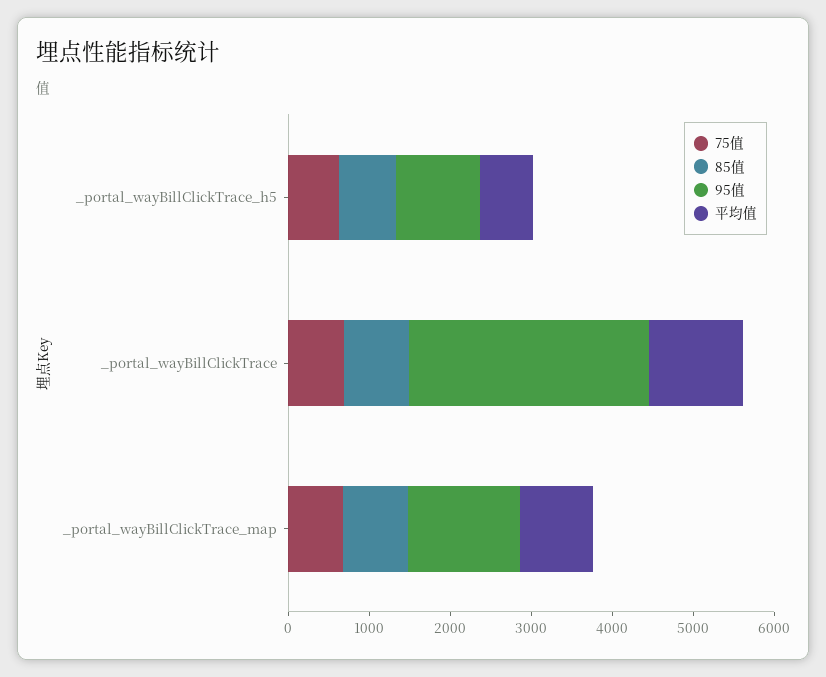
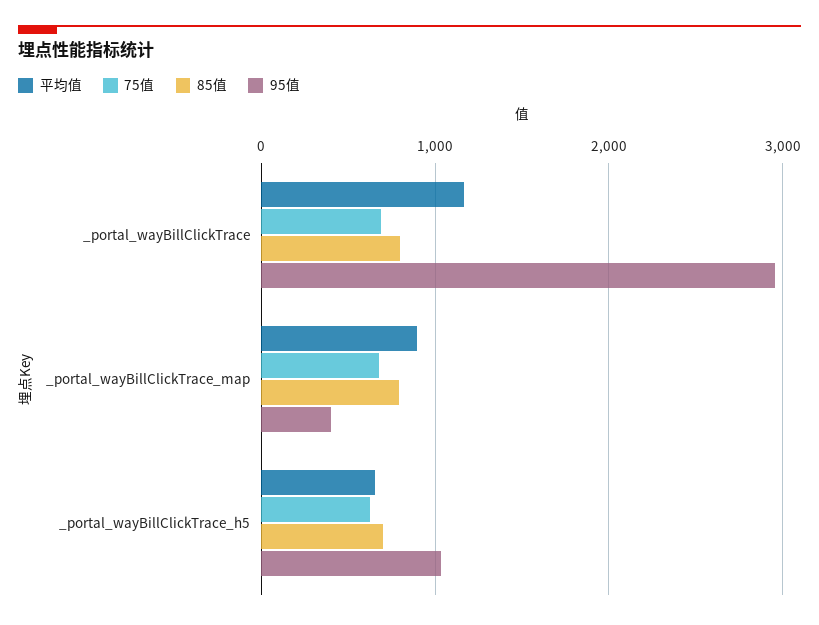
95值, _portal_wayBillClickTrace_map: 1400 -> 400

